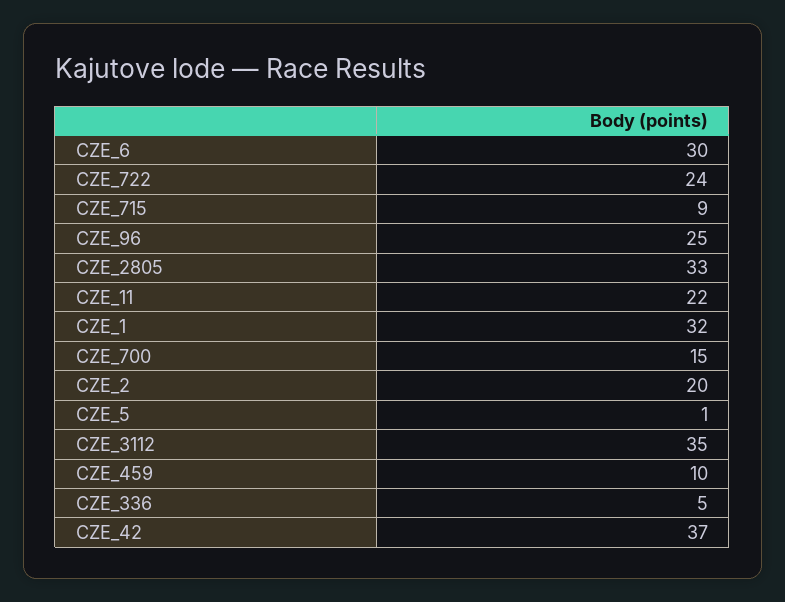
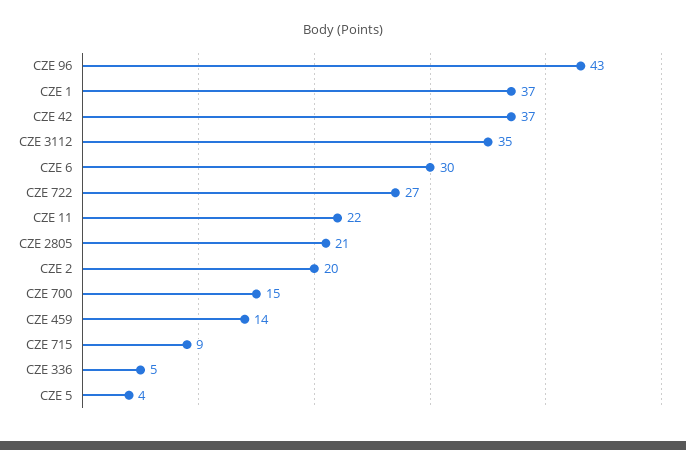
CZE_722: 24 -> 27
CZE_96: 25 -> 43
CZE_2805: 33 -> 21
CZE_1: 32 -> 37
CZE_5: 1 -> 4
CZE_459: 10 -> 14

